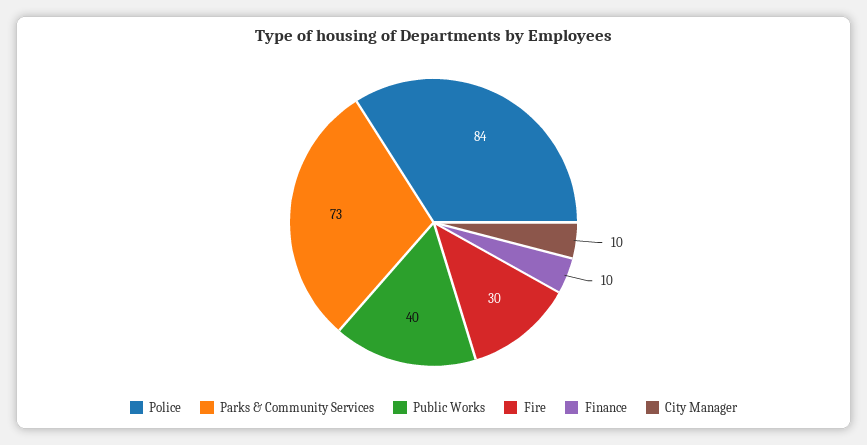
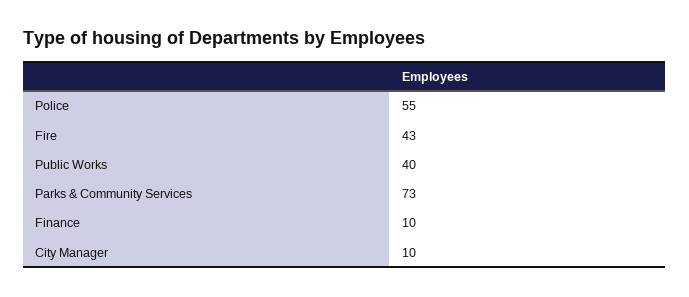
Police: 84 -> 55
Fire: 30 -> 43

